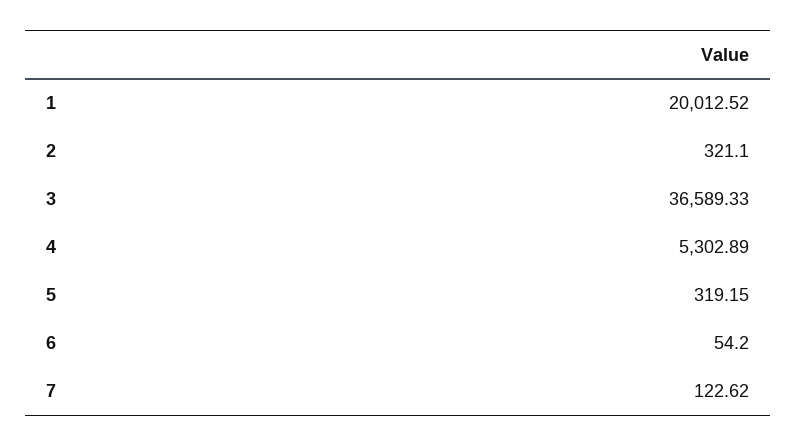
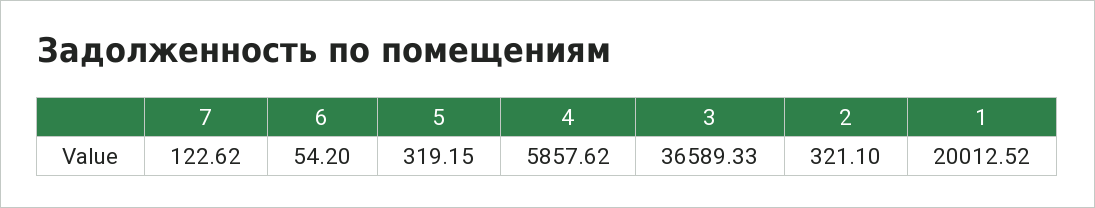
4: 5302.89 -> 5857.62

